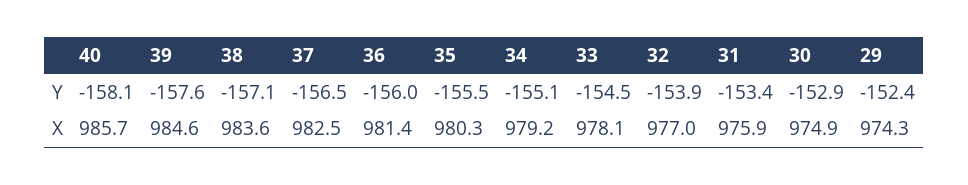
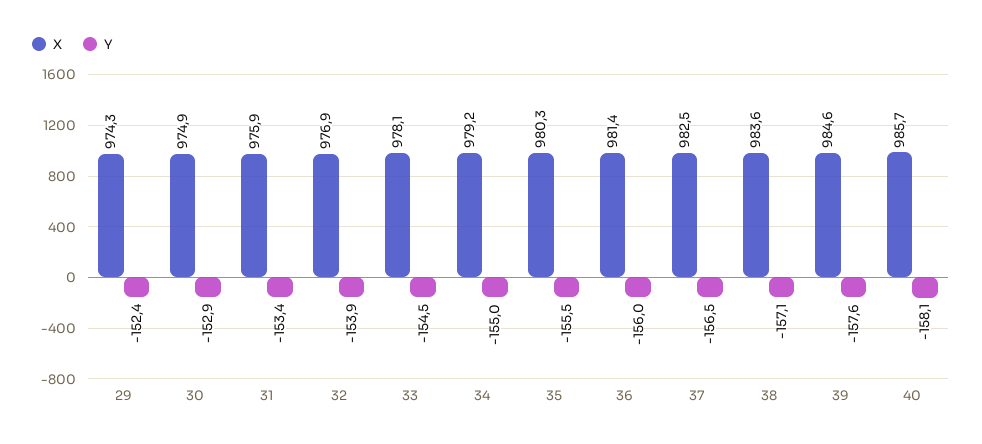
Y, 34: -155.1 -> -155
X, 32: 977 -> 976.9

